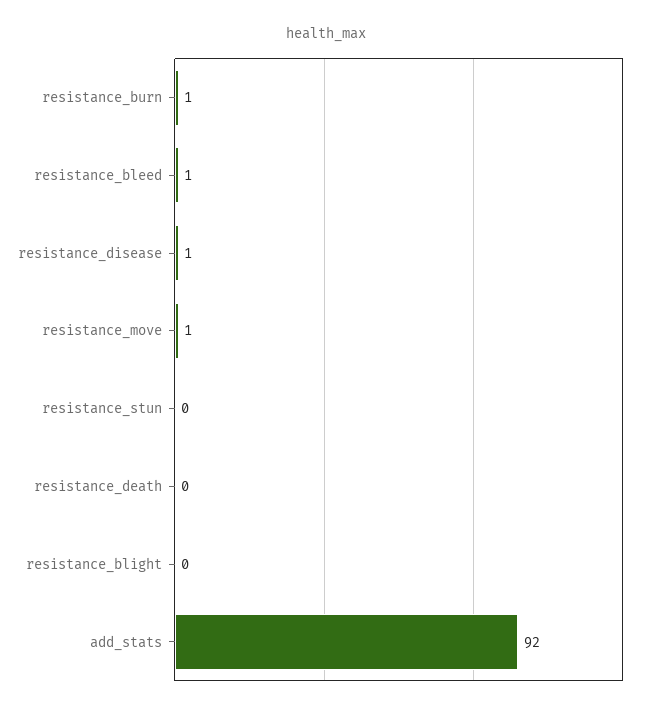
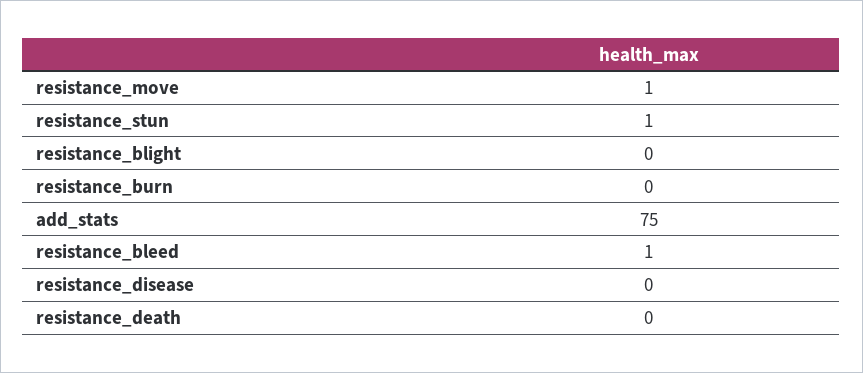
resistance_burn: 1 -> 0
resistance_disease: 1 -> 0
resistance_stun: 0 -> 1
add_stats: 92 -> 75

